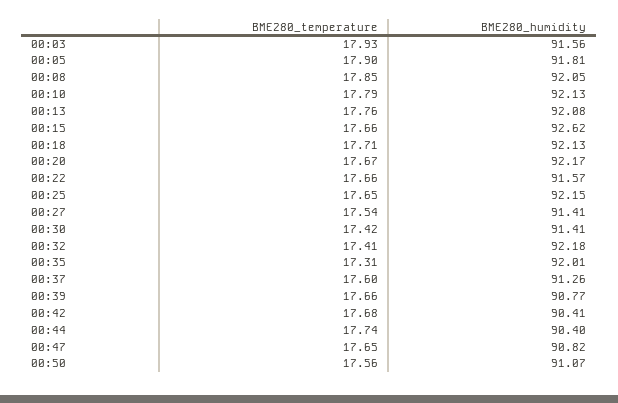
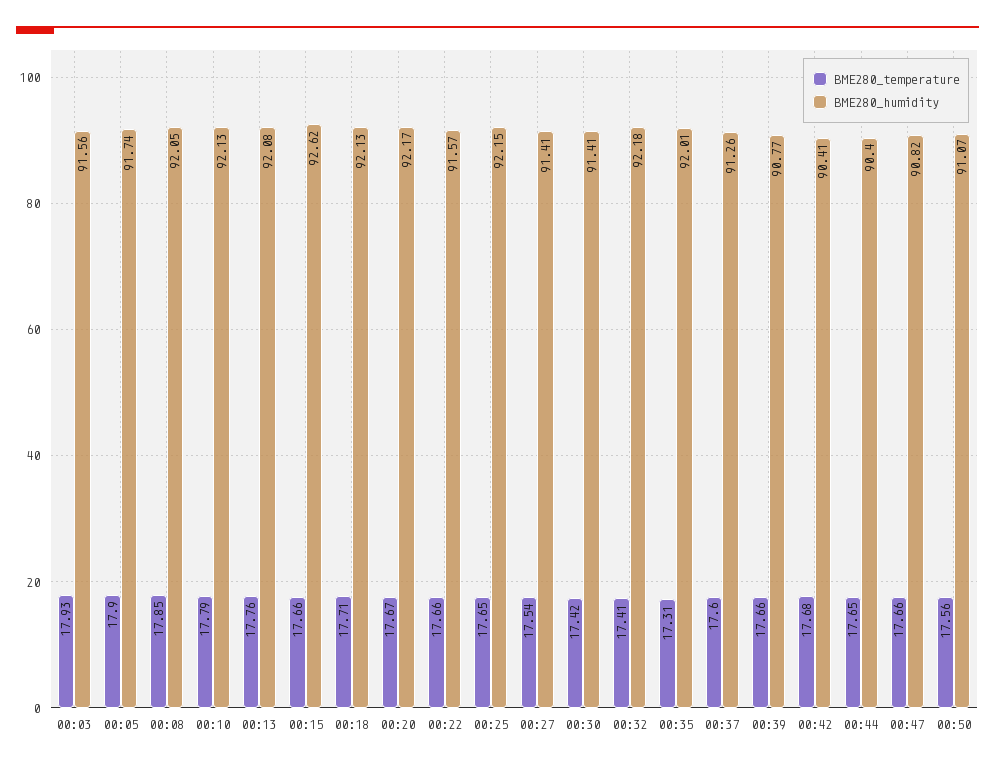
BME280_humidity, 00:05: 91.81 -> 91.74
BME280_temperature, 00:44: 17.74 -> 17.65
BME280_temperature, 00:47: 17.65 -> 17.66

